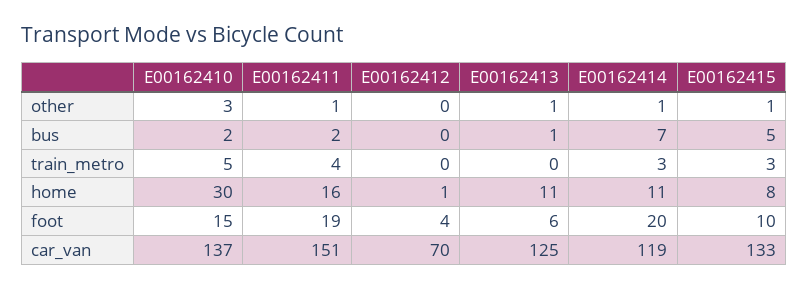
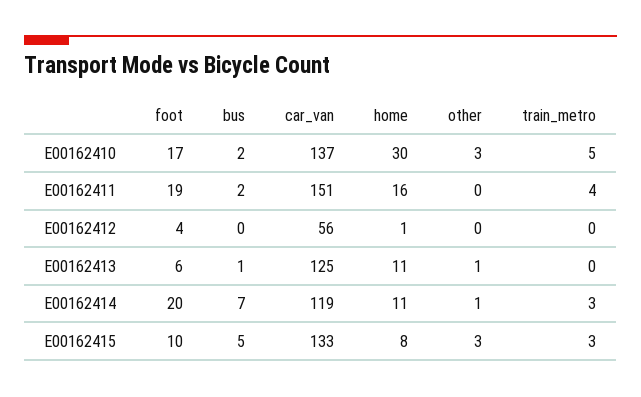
E00162411, other: 1 -> 0
E00162415, other: 1 -> 3
E00162410, foot: 15 -> 17
E00162412, car_van: 70 -> 56

